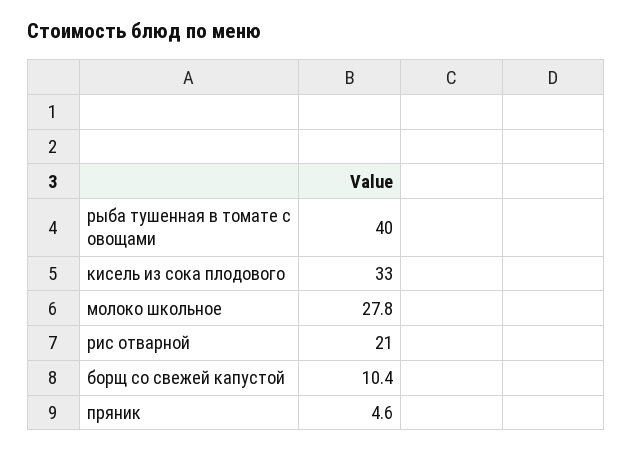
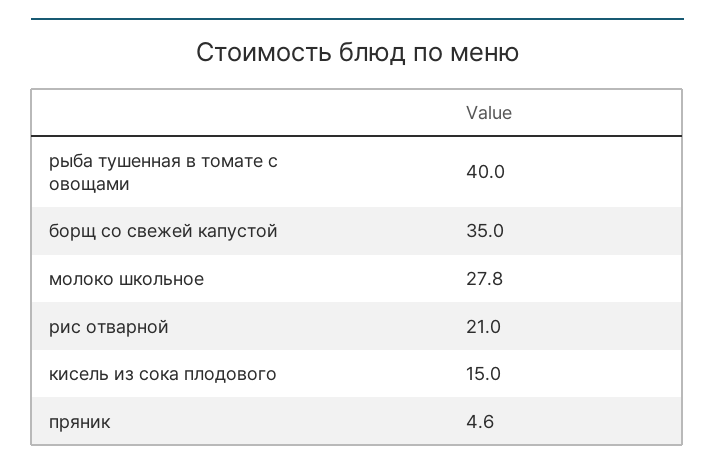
кисель из сока плодового: 33 -> 15
борщ со свежей капустой: 10.4 -> 35

